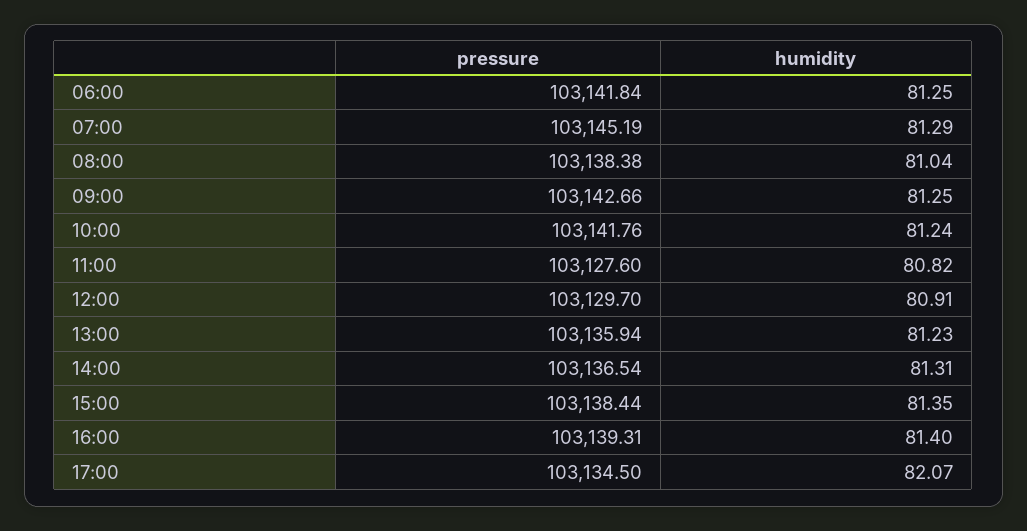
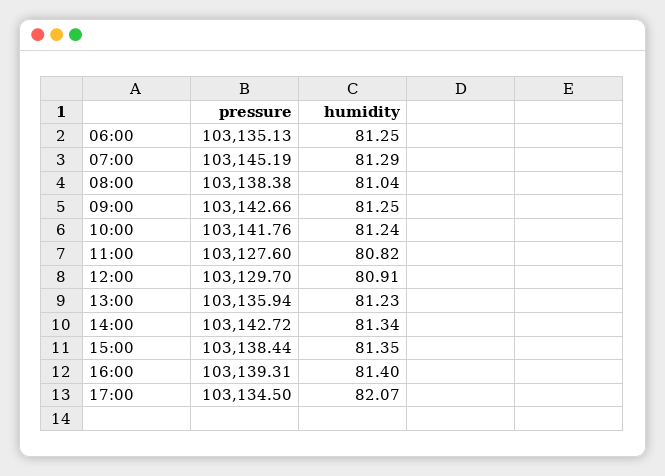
pressure, 06:00: 103141.84 -> 103135.13
pressure, 14:00: 103136.54 -> 103142.72
humidity, 14:00: 81.31 -> 81.34

